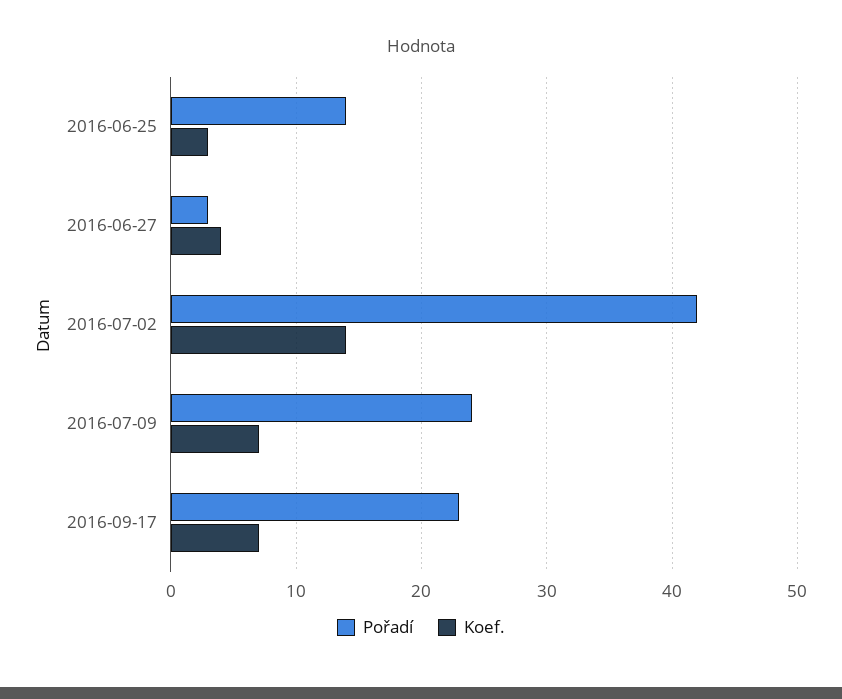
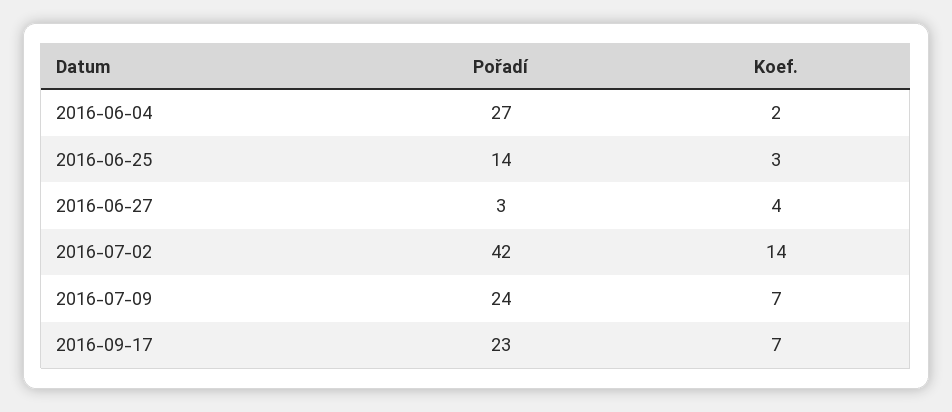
Pořadí, 2016-06-04: none -> 27
Koef., 2016-06-04: none -> 2

